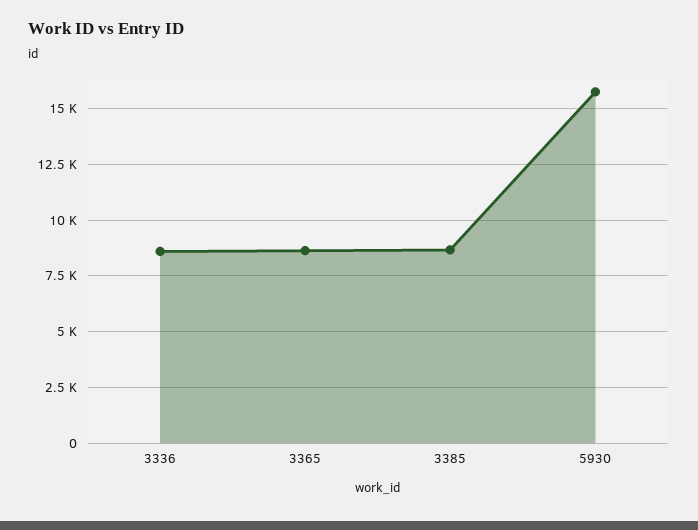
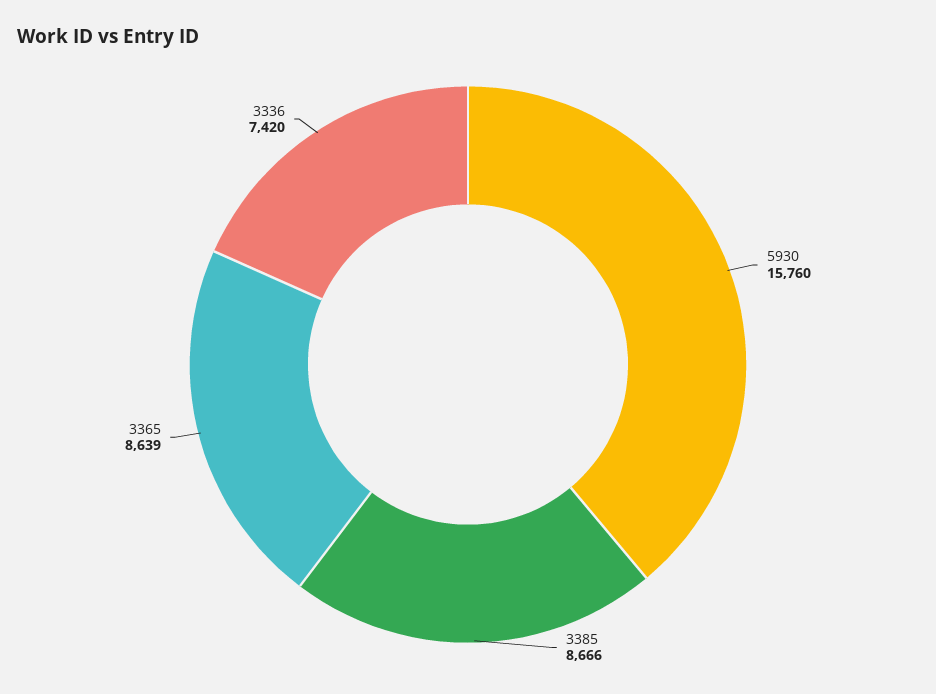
3336: 8500 -> 7420

